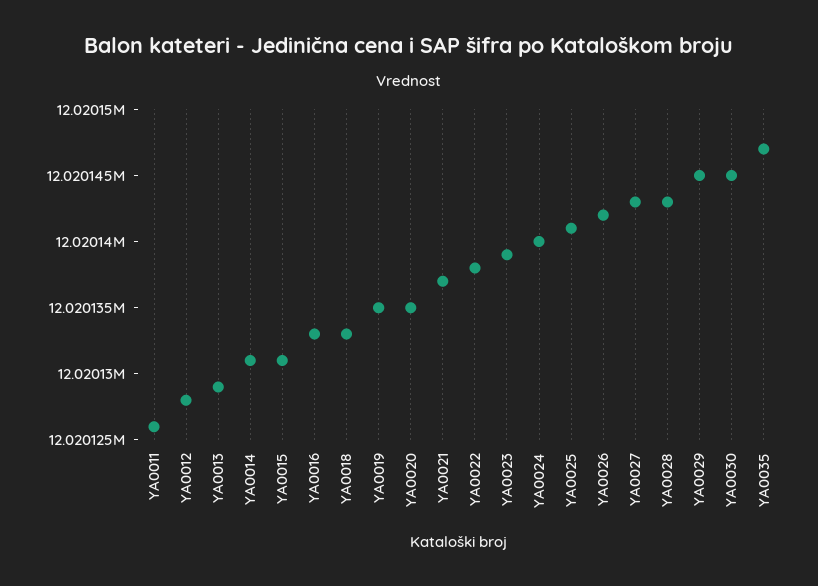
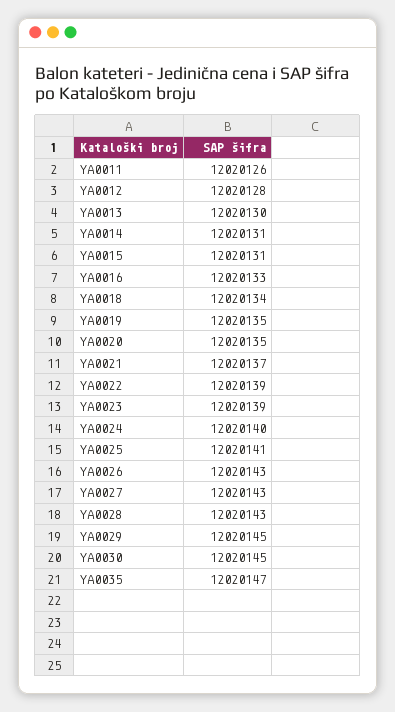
YA0013: 12020129 -> 12020130
YA0018: 12020133 -> 12020134
YA0022: 12020138 -> 12020139
YA0026: 12020142 -> 12020143

